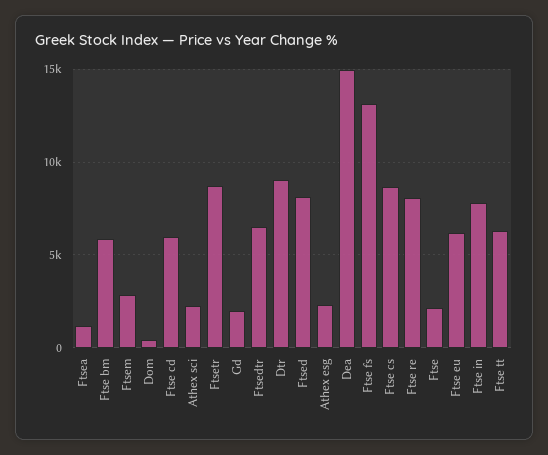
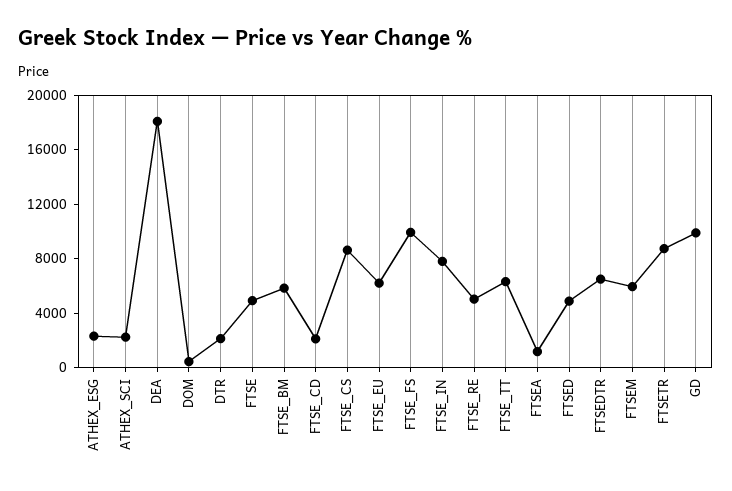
Ftsem: 3000 -> 6000
Ftse cd: 6000 -> 2000
Gd: 2000 -> 10000
Dtr: 9000 -> 2000
Ftsed: 8000 -> 5000
Dea: 15000 -> 18000
Ftse fs: 13000 -> 10000
Ftse re: 8000 -> 5000
Ftse: 2000 -> 5000

